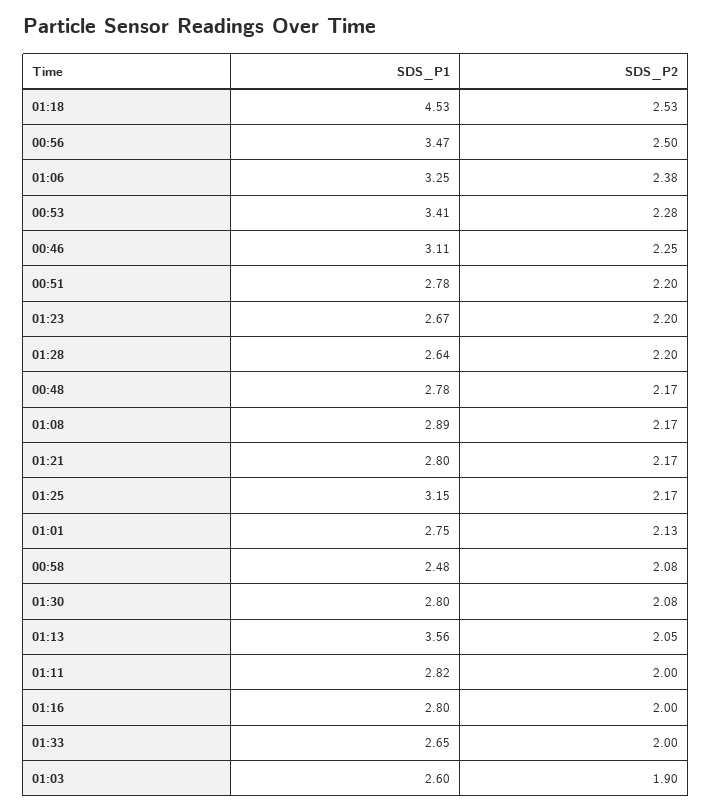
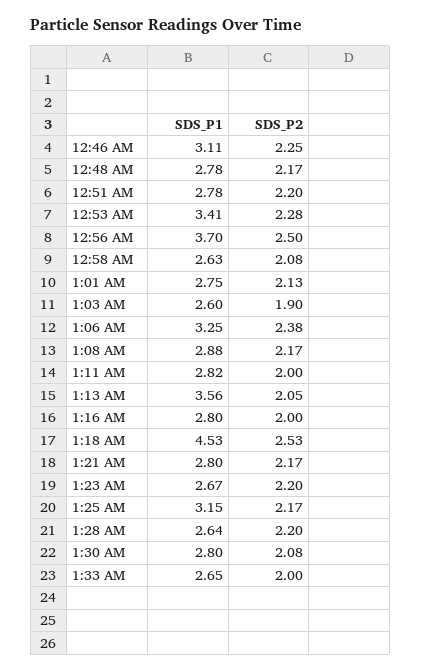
SDS_P1, 00:56: 3.47 -> 3.7
SDS_P1, 01:08: 2.89 -> 2.88
SDS_P1, 00:58: 2.48 -> 2.63

